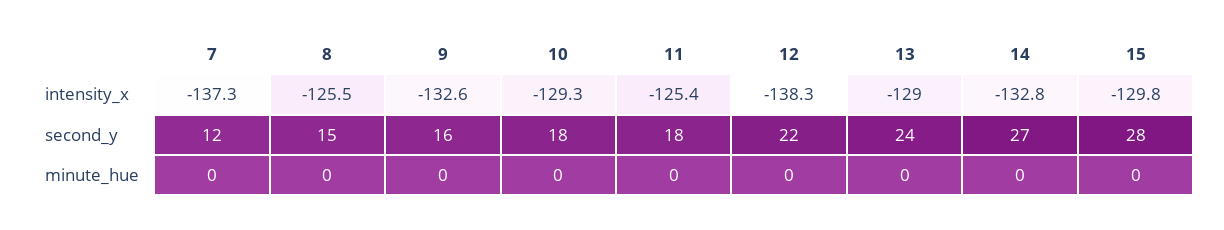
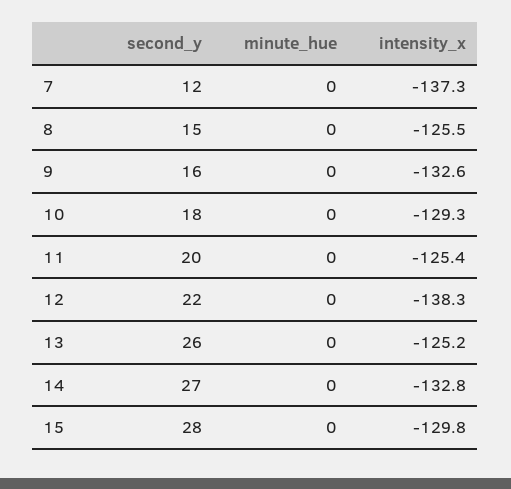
13, intensity_x: -129 -> -125.2
11, second_y: 18 -> 20
13, second_y: 24 -> 26

